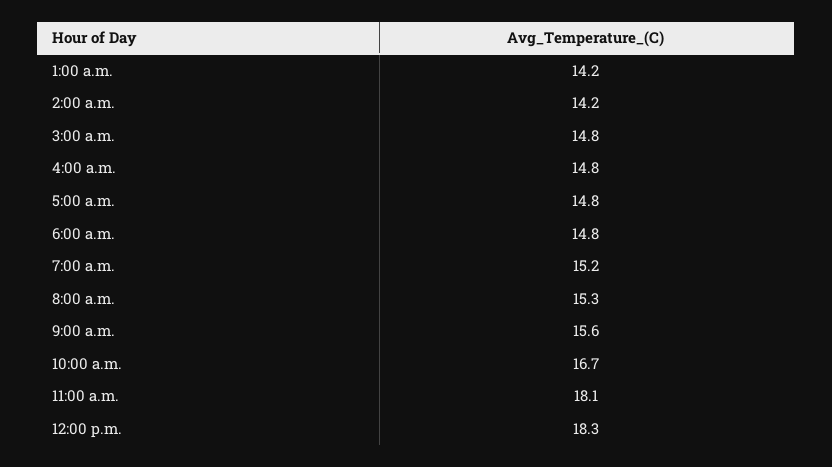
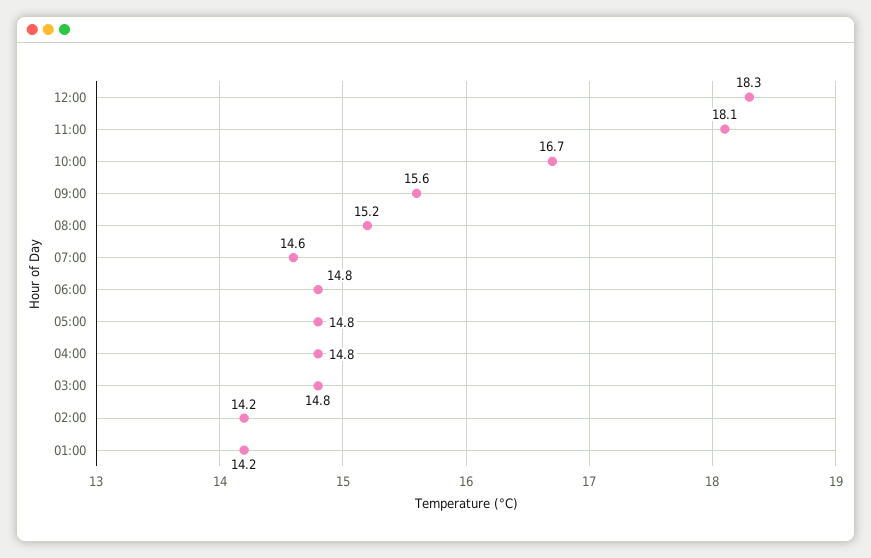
7:00 a.m.: 15.2 -> 14.6
8:00 a.m.: 15.3 -> 15.2

